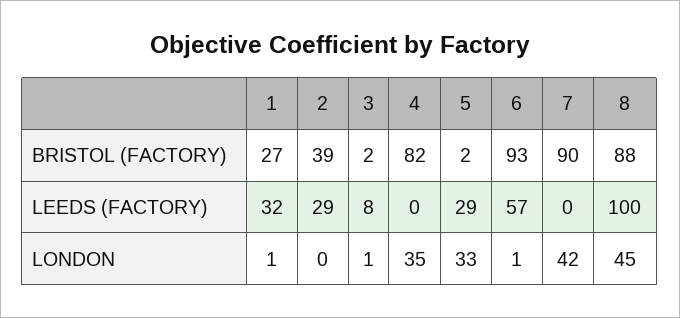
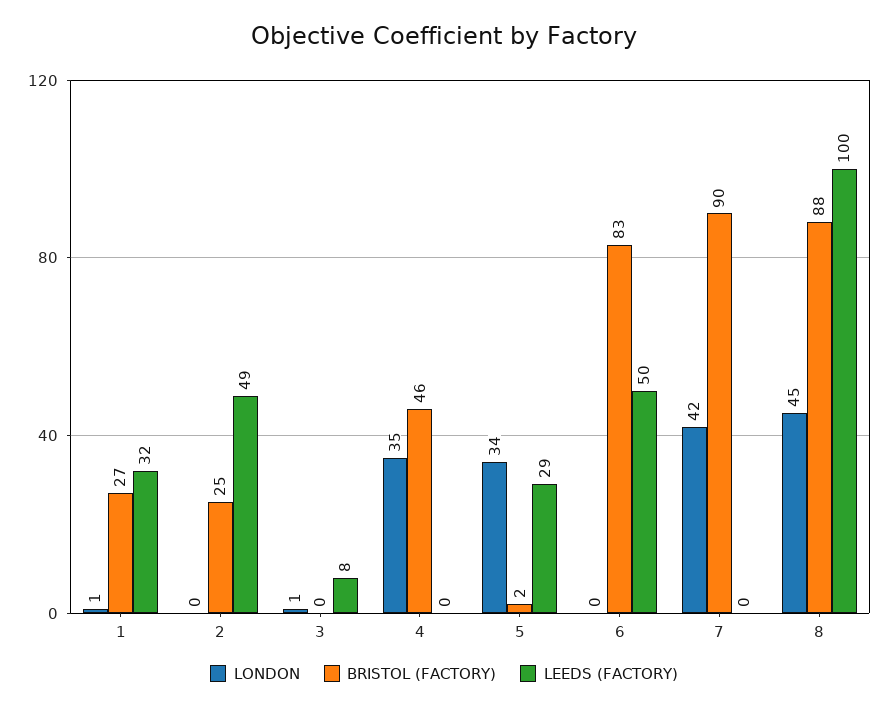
BRISTOL (FACTORY), 2: 39 -> 25
BRISTOL (FACTORY), 3: 2 -> 0
BRISTOL (FACTORY), 4: 82 -> 46
BRISTOL (FACTORY), 6: 93 -> 83
LEEDS (FACTORY), 2: 29 -> 49
LEEDS (FACTORY), 6: 57 -> 50
LONDON, 5: 33 -> 34
LONDON, 6: 1 -> 0

